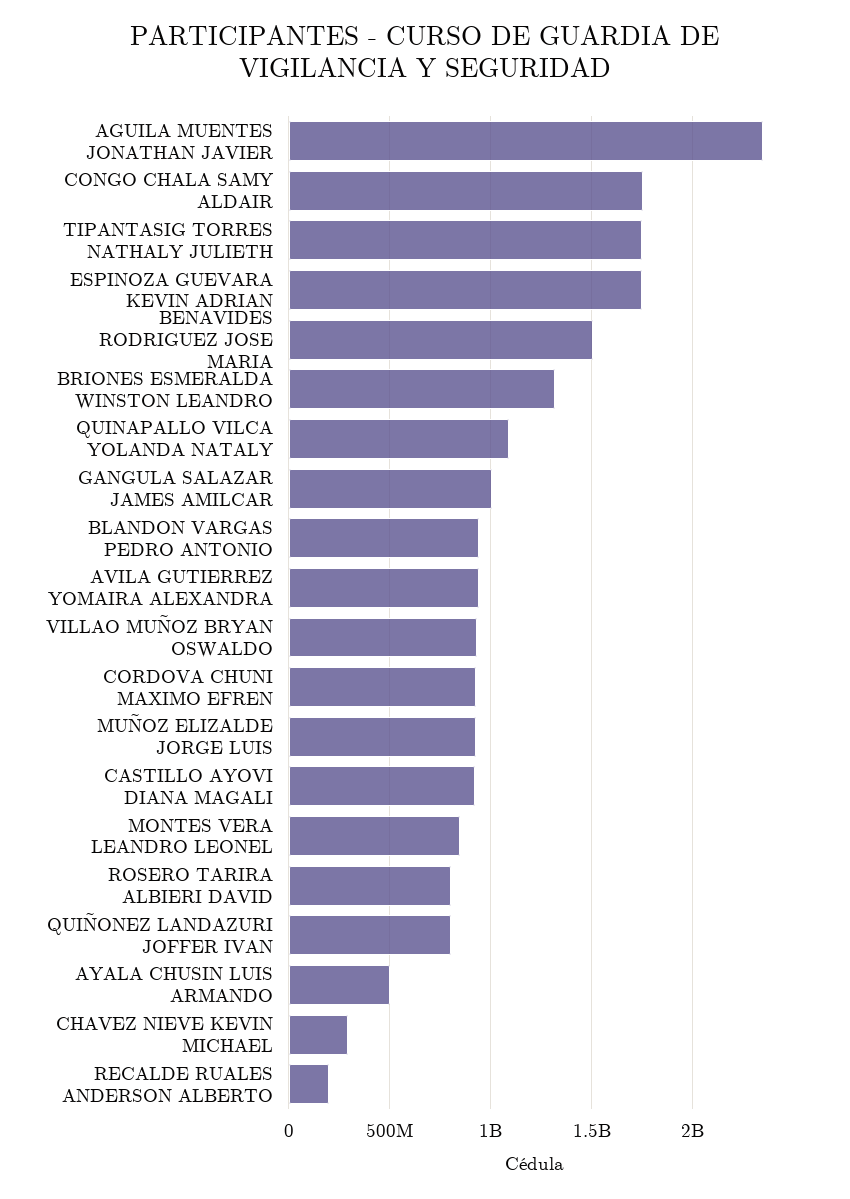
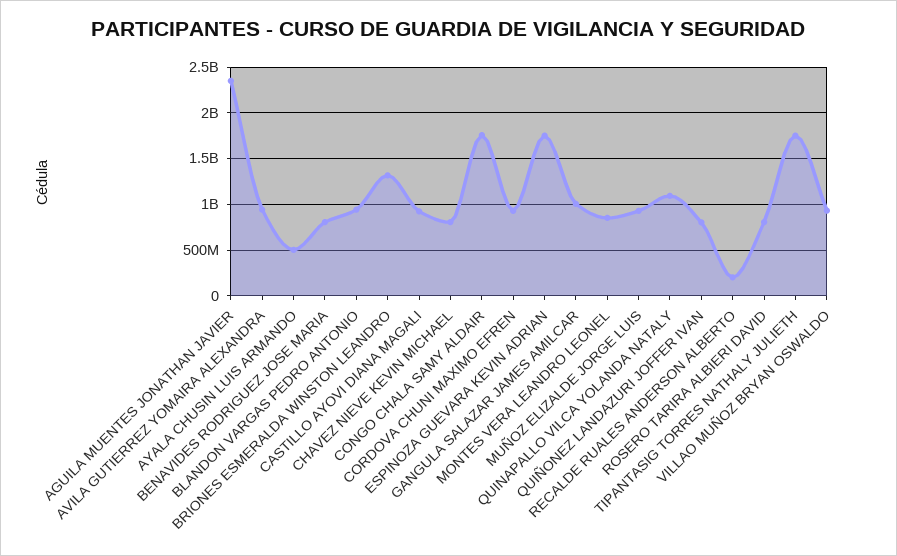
BENAVIDES RODRIGUEZ JOSE MARIA: 1500000000 -> 800000000
CHAVEZ NIEVE KEVIN MICHAEL: 300000000 -> 800000000

